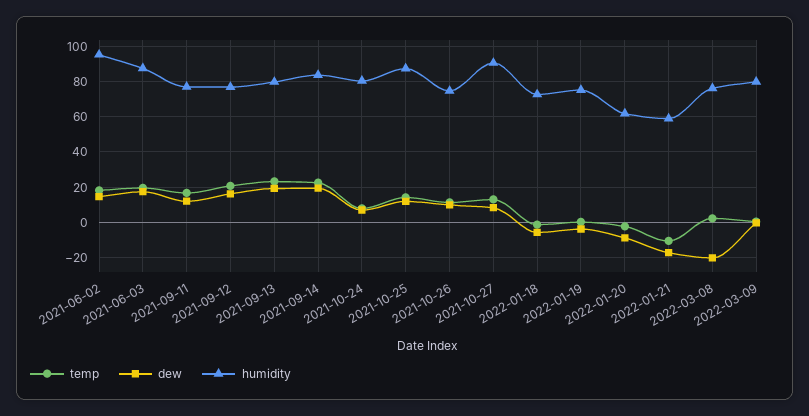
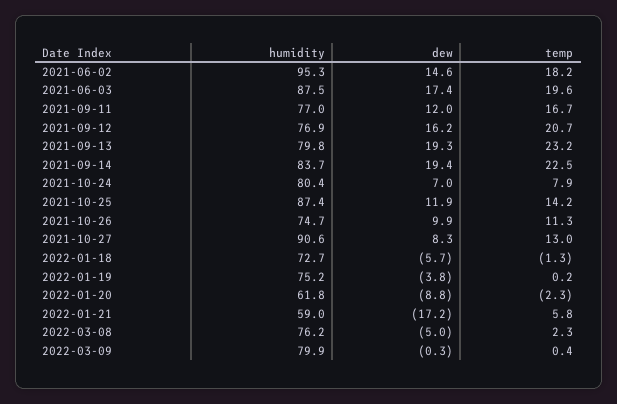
temp, 2022-01-21: -10 -> 5.8
dew, 2022-03-08: -20 -> -5

